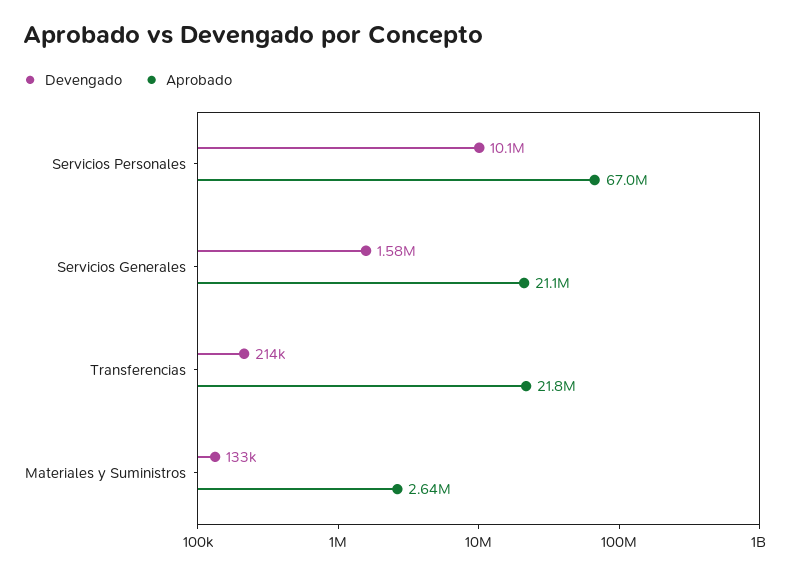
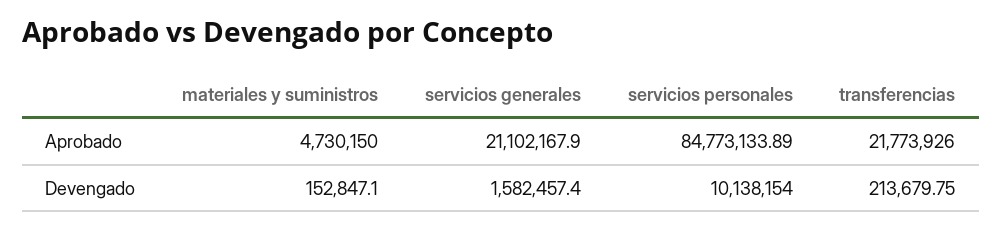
Aprobado, Servicios Personales: 67000000 -> 84773133.89
Devengado, Materiales y Suministros: 133000 -> 152847.1
Aprobado, Materiales y Suministros: 2640000 -> 4730150

